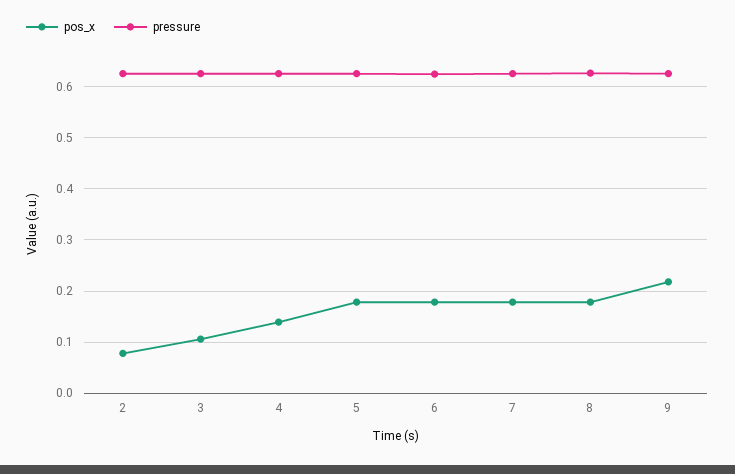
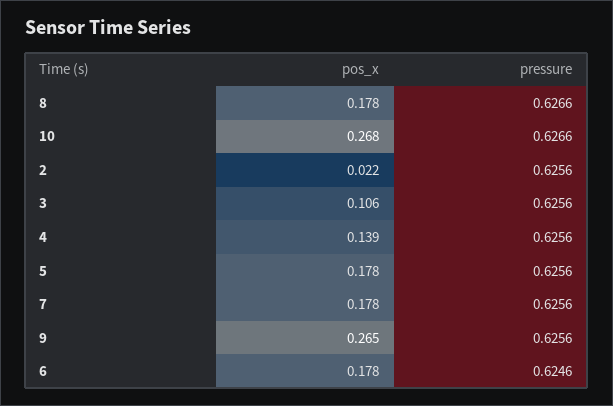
pos_x, 2: 0.08 -> 0.022
pos_x, 9: 0.22 -> 0.265
pos_x, 10: none -> 0.268
pressure, 10: none -> 0.6266

